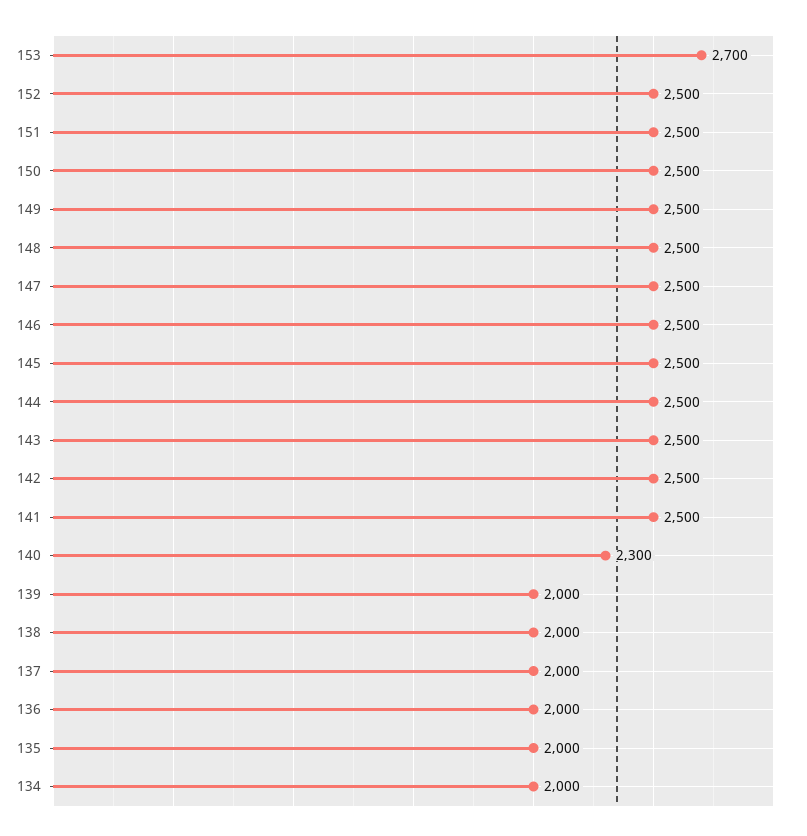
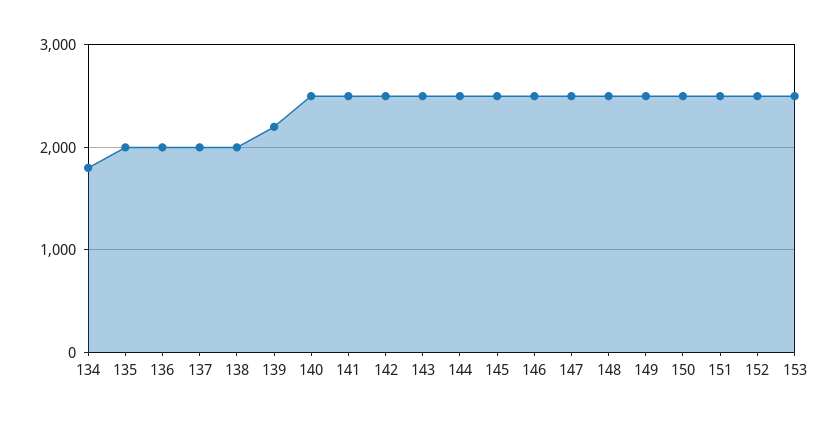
153: 2700 -> 2500
140: 2300 -> 2500
139: 2000 -> 2200
134: 2000 -> 1800

